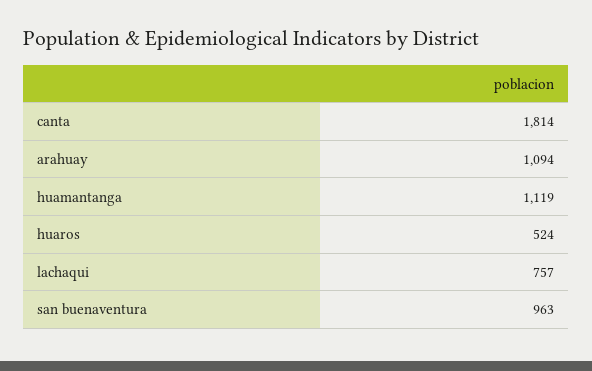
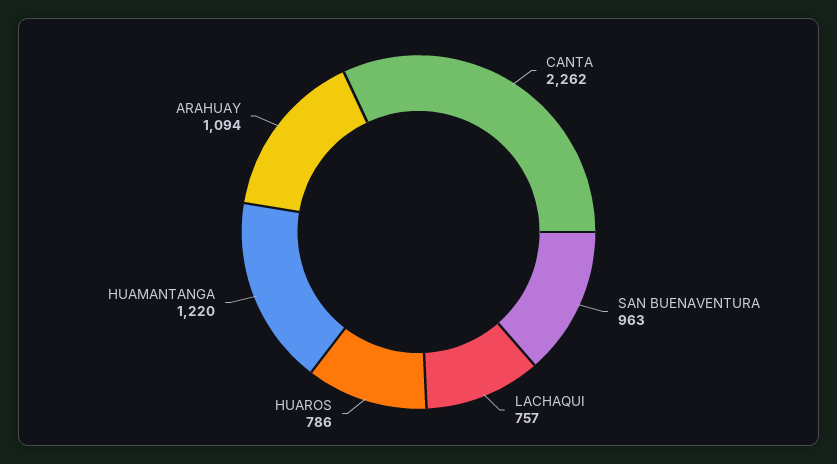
canta: 1814 -> 2262
huamantanga: 1119 -> 1220
huaros: 524 -> 786

